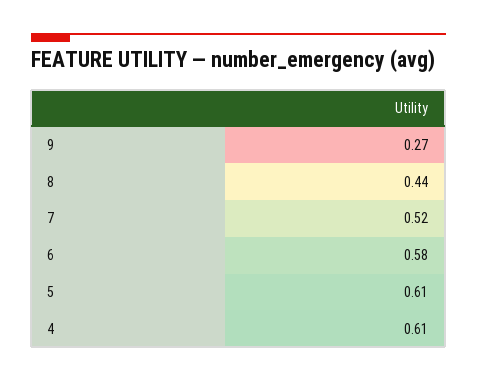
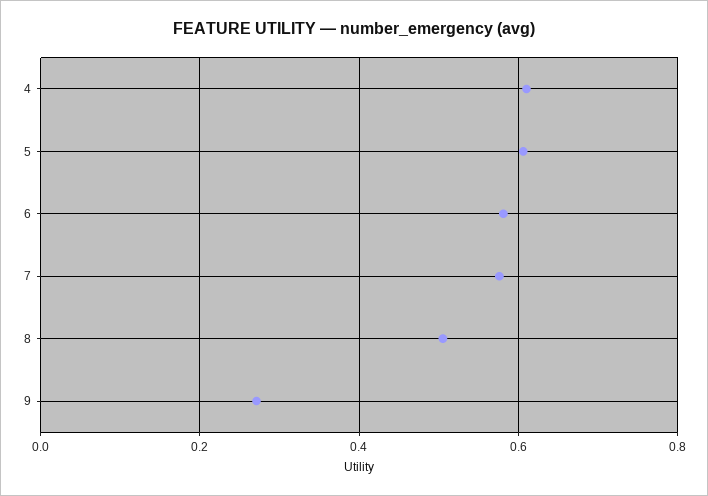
8: 0.44 -> 0.5
7: 0.52 -> 0.58

